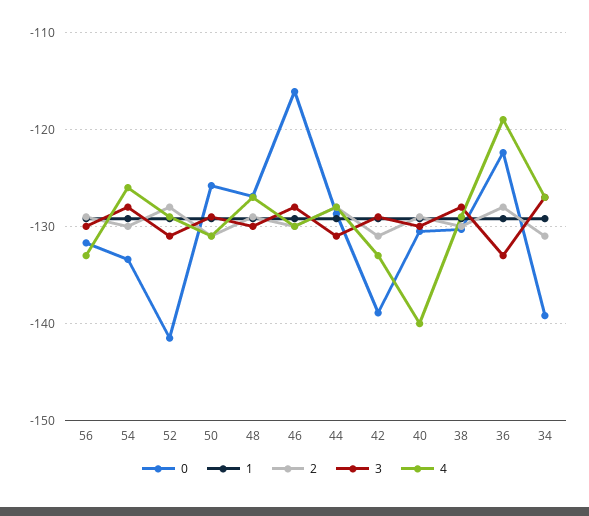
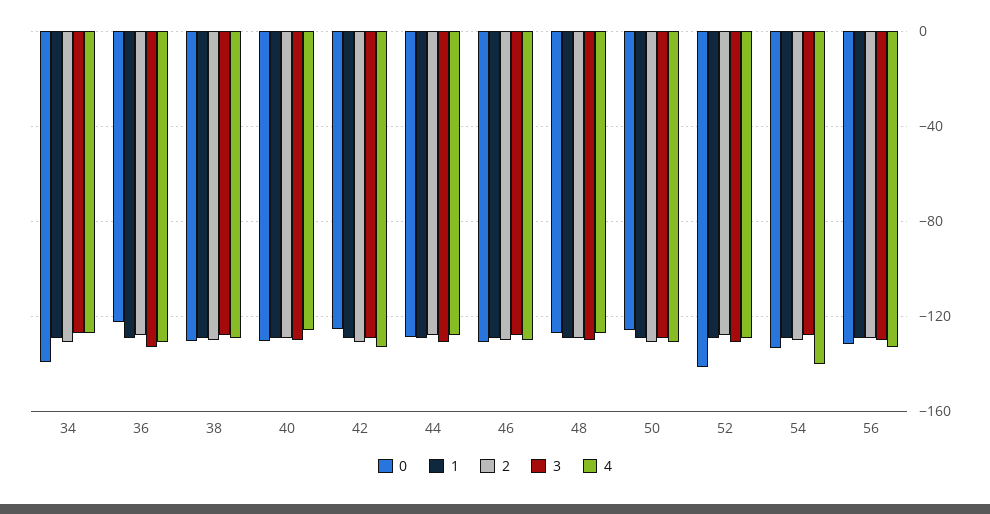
4, 54: -126 -> -140
0, 46: -116 -> -130
0, 42: -139 -> -125
4, 40: -140 -> -125
4, 36: -119 -> -130

